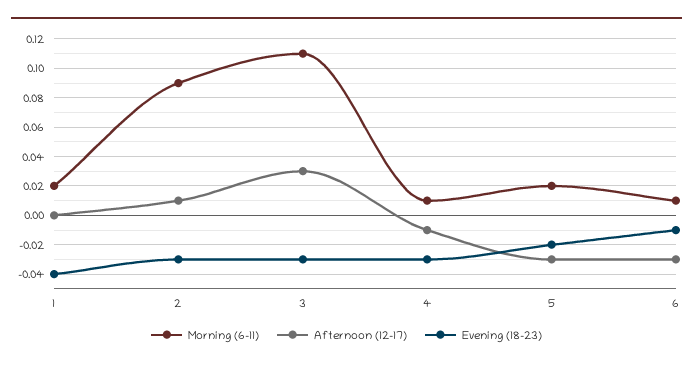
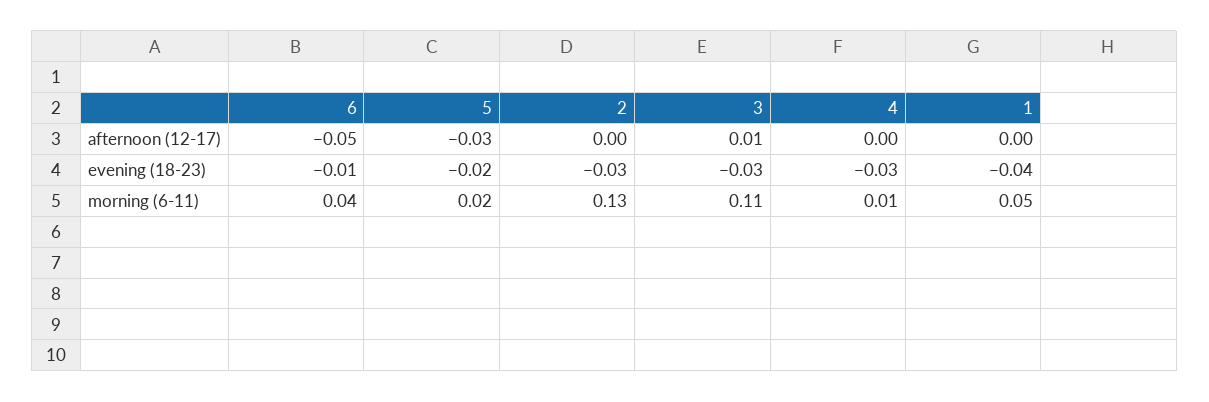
Morning (6-11), 1: 0.02 -> 0.05
Morning (6-11), 2: 0.09 -> 0.13
Afternoon (12-17), 2: 0.01 -> 0
Afternoon (12-17), 3: 0.03 -> 0.01
Afternoon (12-17), 4: -0.01 -> 0
Morning (6-11), 6: 0.01 -> 0.04
Afternoon (12-17), 6: -0.03 -> -0.05

